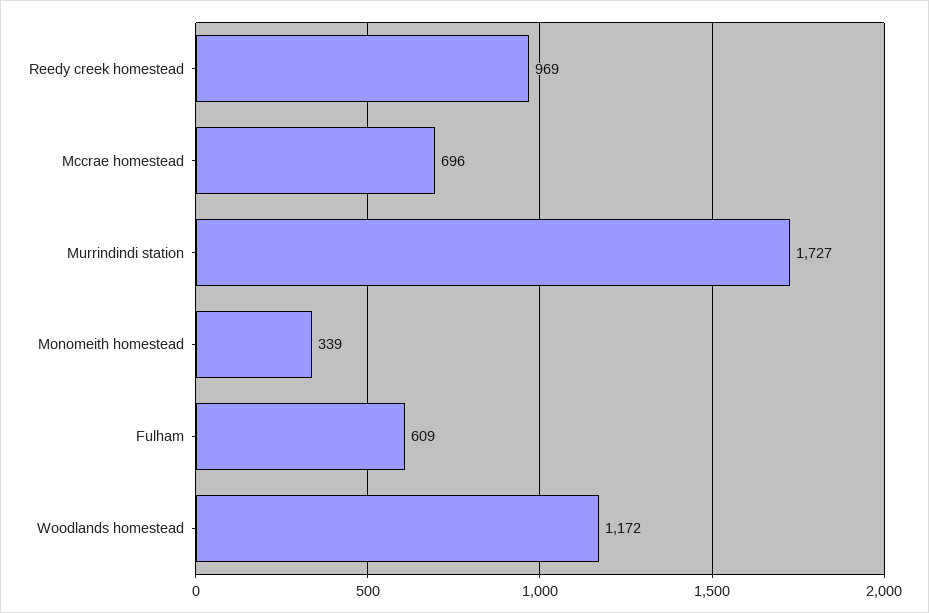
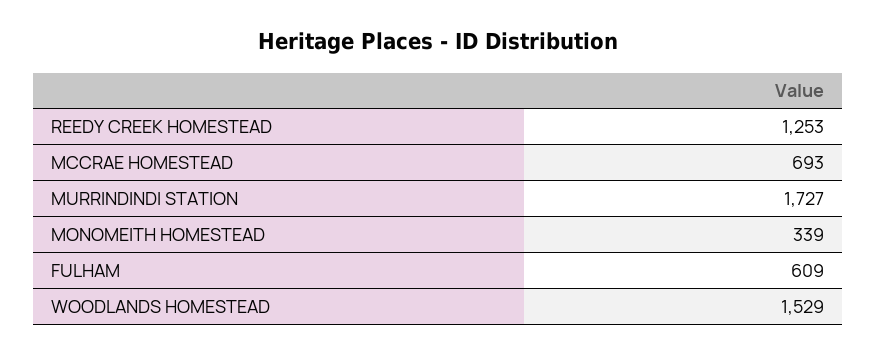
Reedy creek homestead: 969 -> 1253
Mccrae homestead: 696 -> 693
Woodlands homestead: 1172 -> 1529

